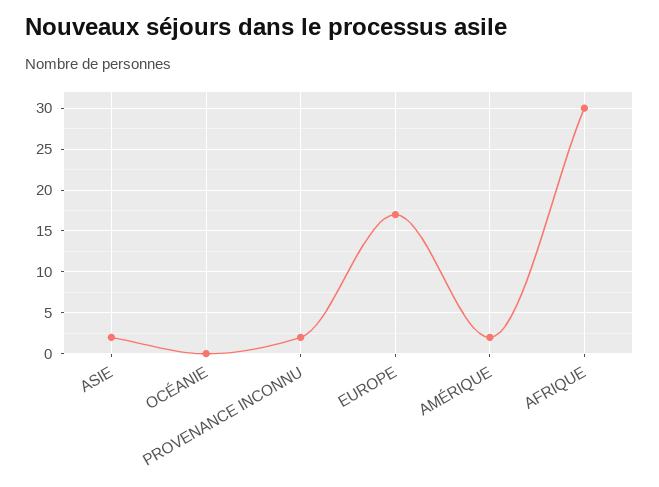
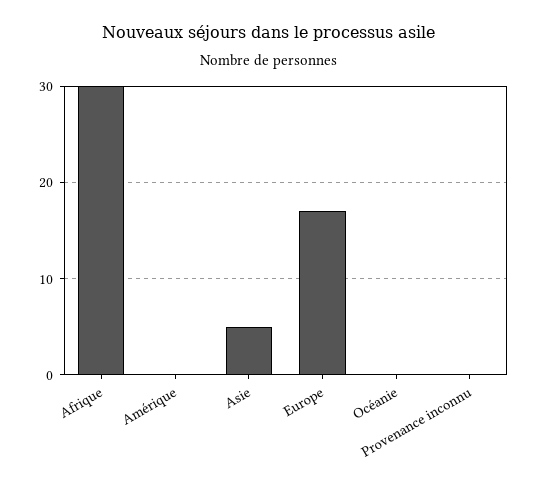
ASIE: 2 -> 5
PROVENANCE INCONNU: 2 -> 0
AMÉRIQUE: 2 -> 0

